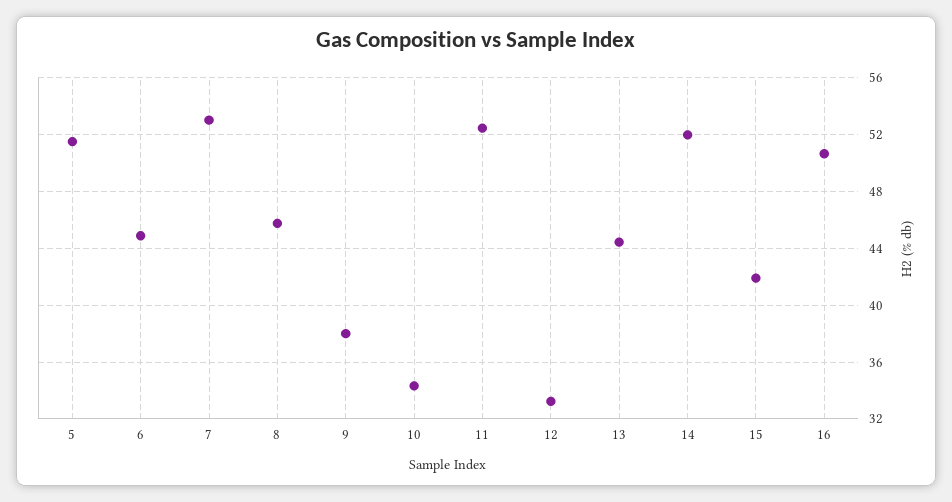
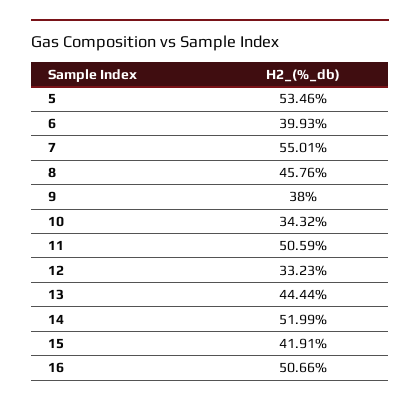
5: 51.5 -> 53.46
6: 45 -> 39.93
7: 53 -> 55.01
11: 52.5 -> 50.59

